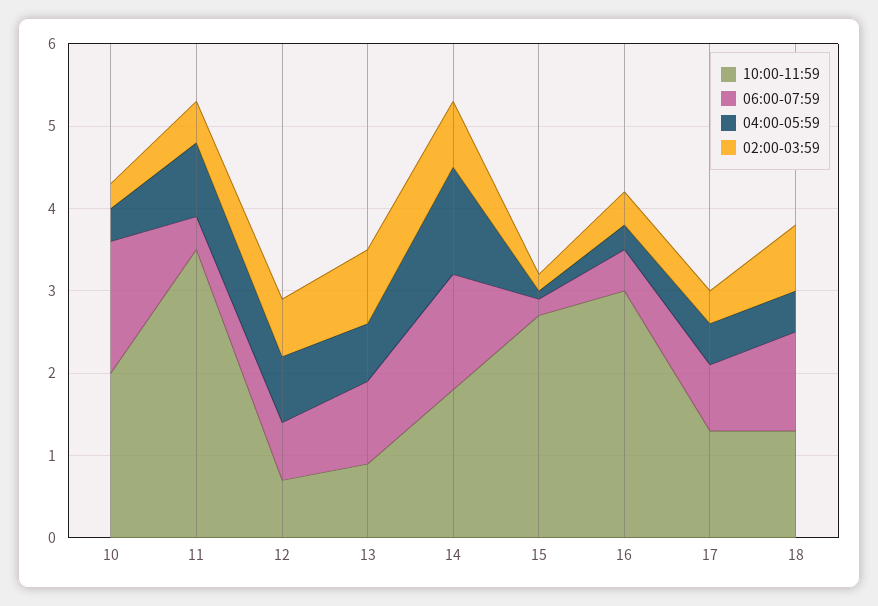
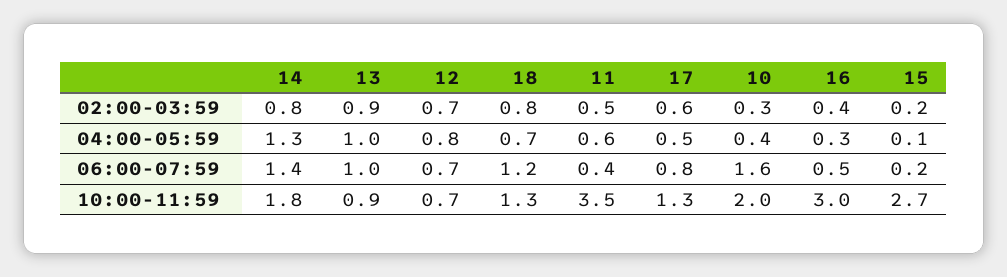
04:00-05:59, 11: 0.9 -> 0.6
04:00-05:59, 13: 0.7 -> 1
02:00-03:59, 17: 0.4 -> 0.6
04:00-05:59, 18: 0.5 -> 0.7

